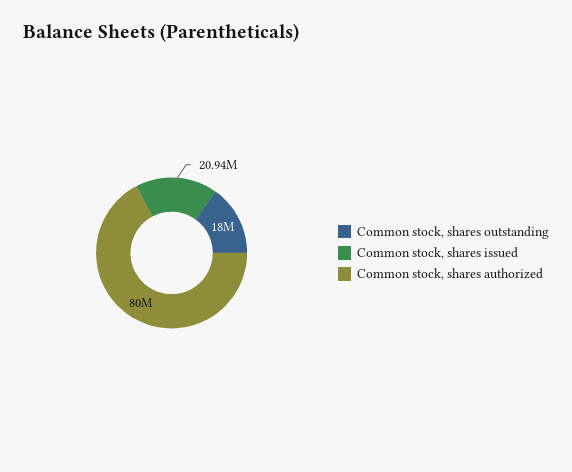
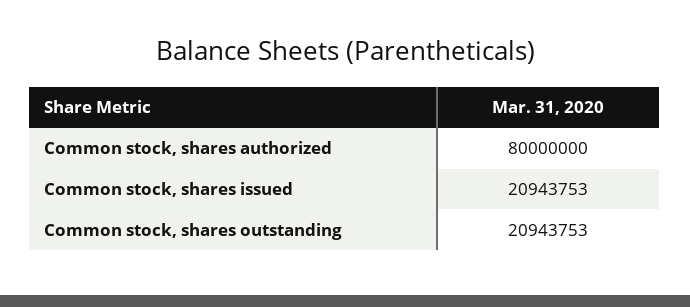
Common stock, shares outstanding: 18000000 -> 20943753

